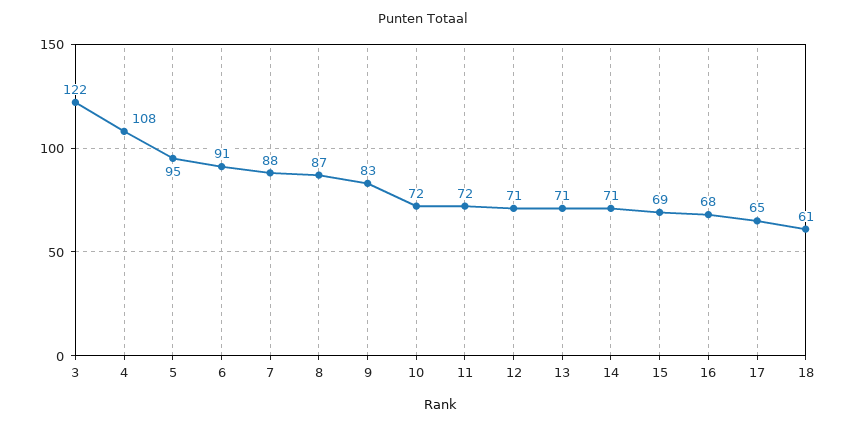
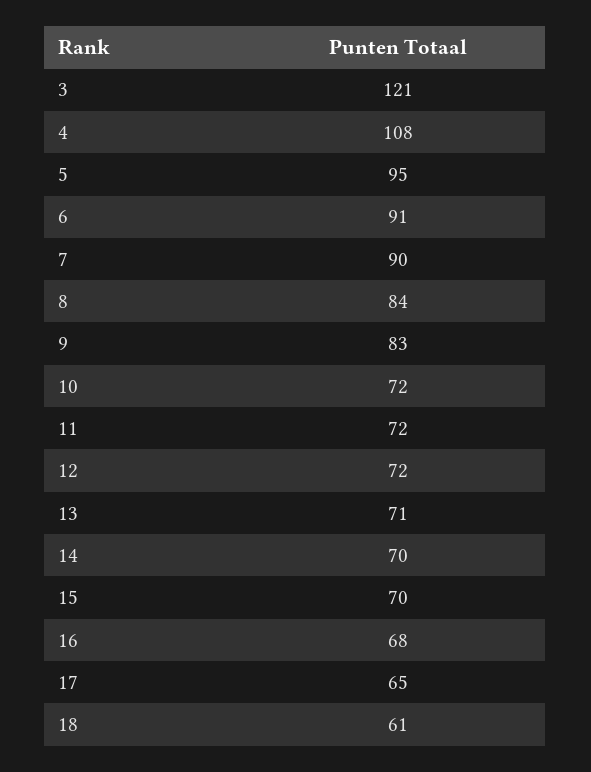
3: 122 -> 121
7: 88 -> 90
8: 87 -> 84
12: 71 -> 72
14: 71 -> 70
15: 69 -> 70

